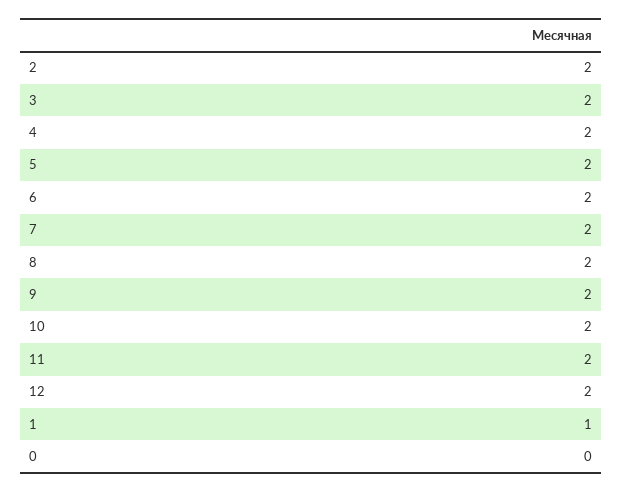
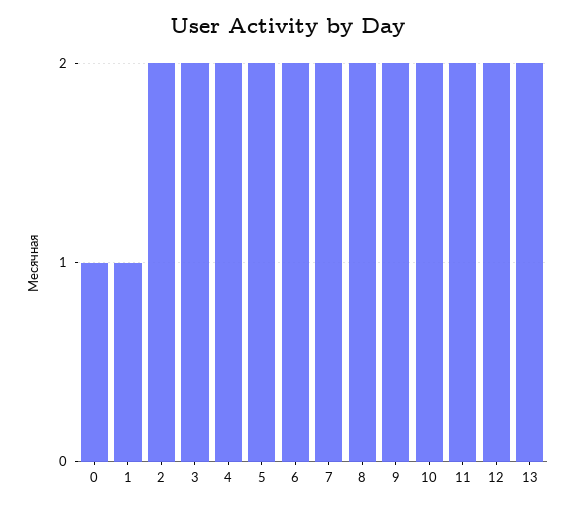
0: 0 -> 1
13: none -> 2

